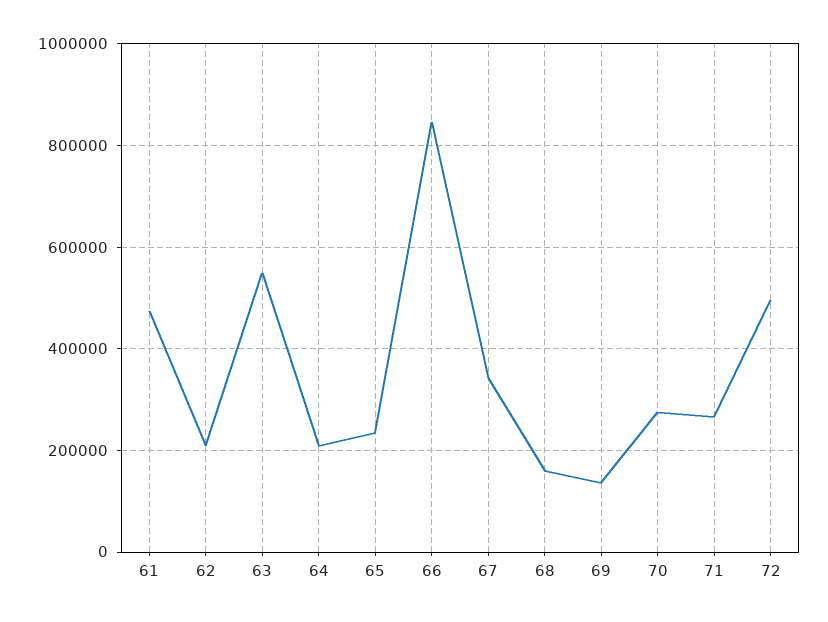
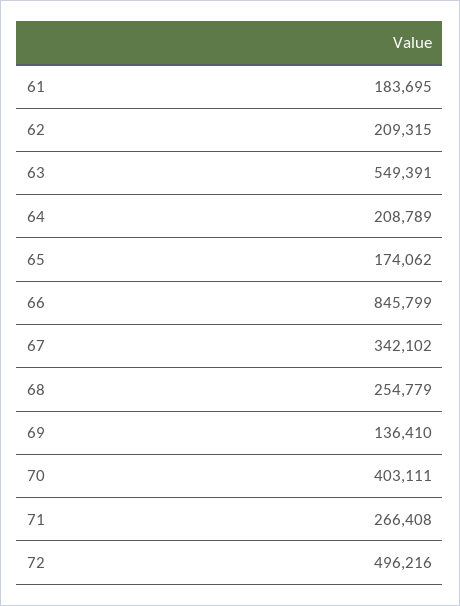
61: 480000 -> 183695
65: 240000 -> 174062
68: 160000 -> 254779
70: 280000 -> 403111

